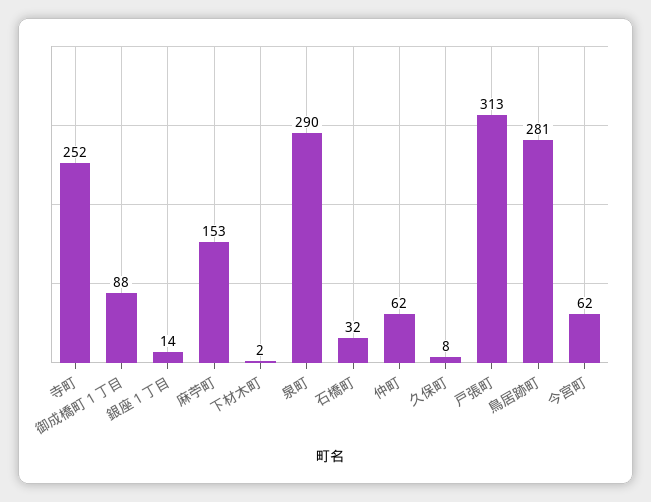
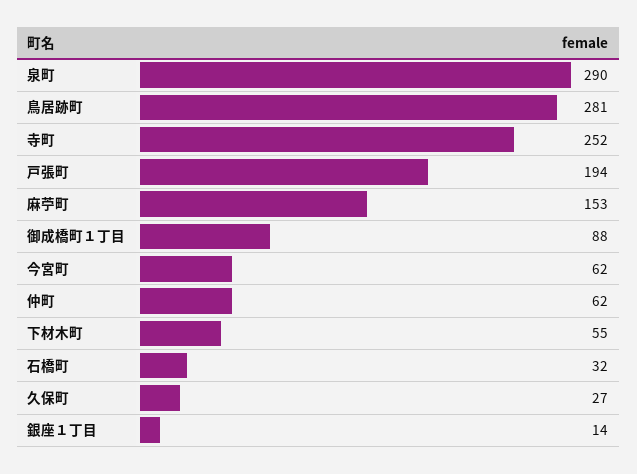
下材木町: 2 -> 55
久保町: 8 -> 27
戸張町: 313 -> 194

